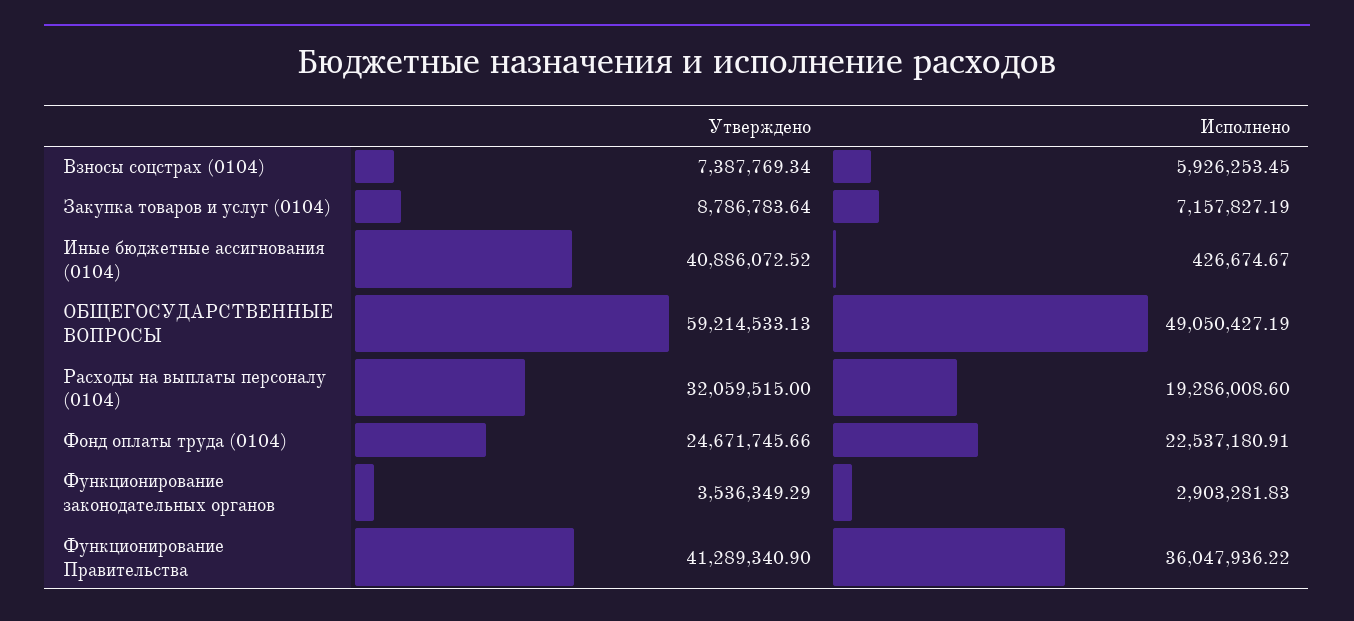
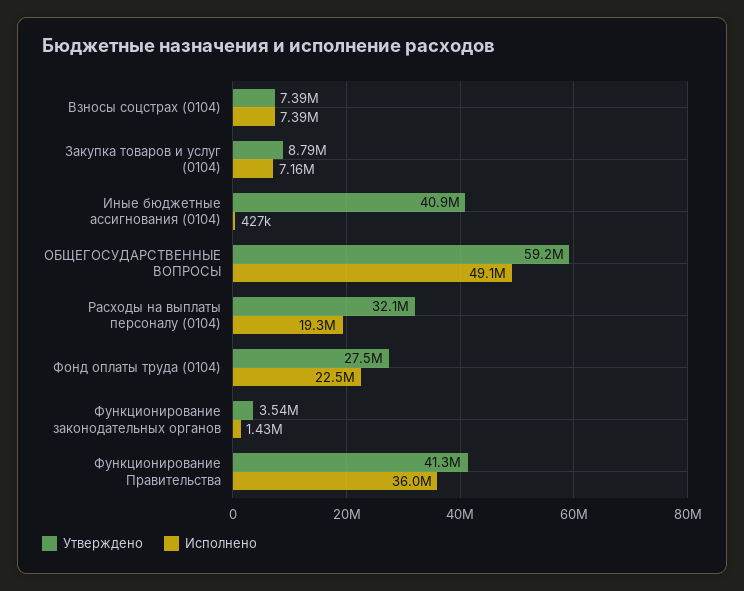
Исполнено, Взносы соцстрах (0104): 5926253.45 -> 7390000
Утверждено, Фонд оплаты труда (0104): 24671745.66 -> 27500000
Исполнено, Функционирование законодательных органов: 2903281.83 -> 1430000

